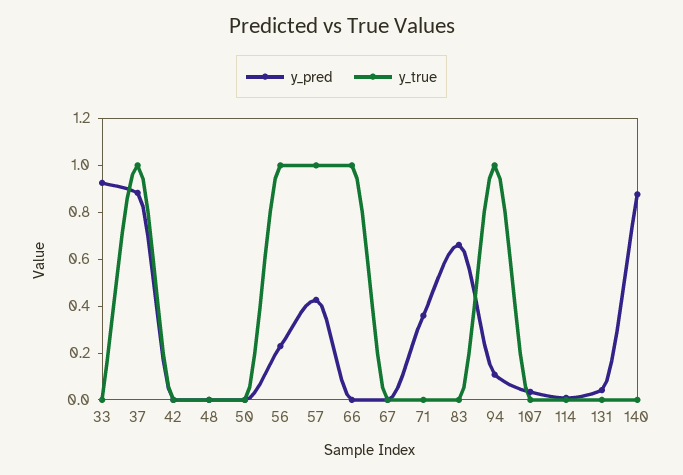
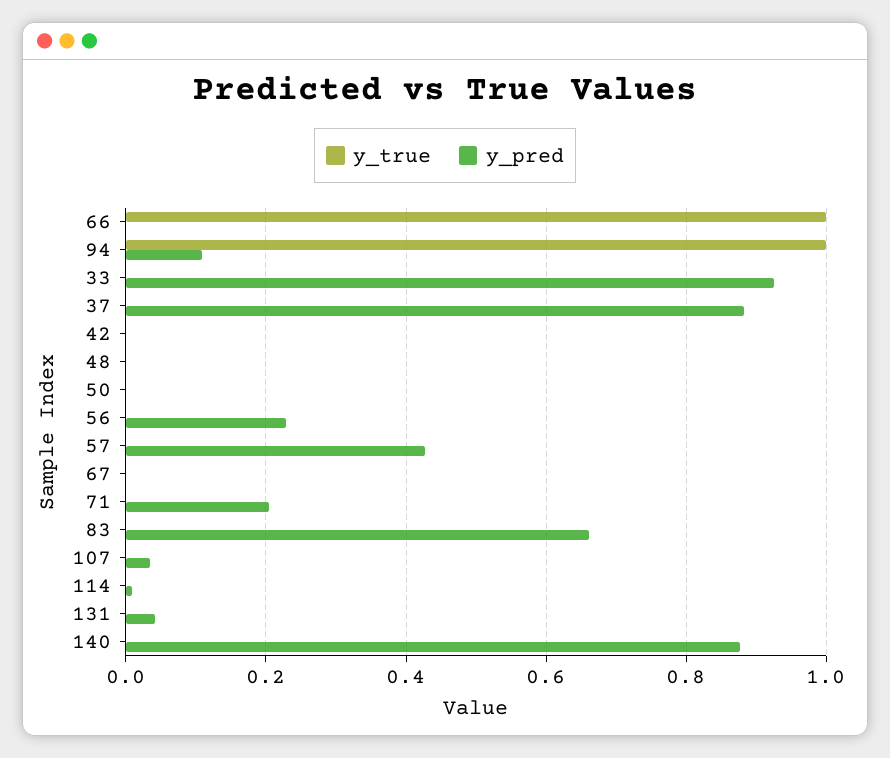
y_true, 37: 1 -> 0
y_true, 56: 1 -> 0
y_true, 57: 1 -> 0
y_pred, 71: 0.35 -> 0.2

